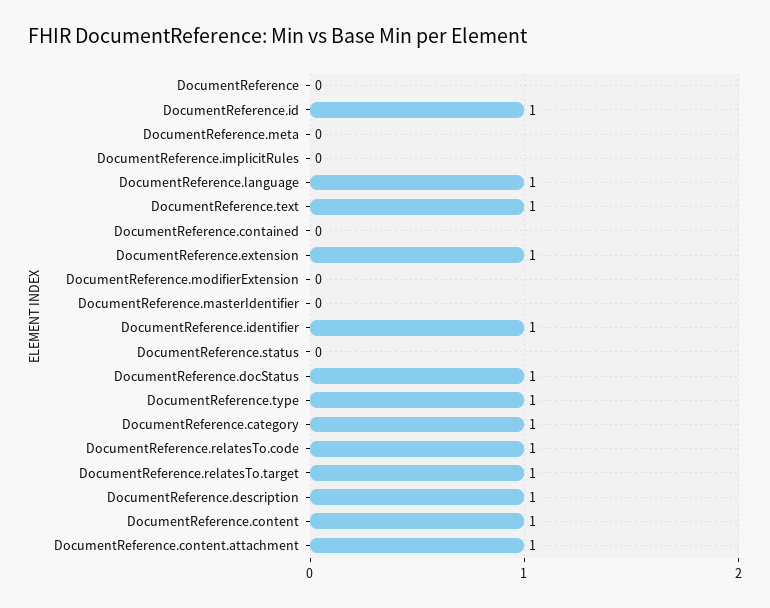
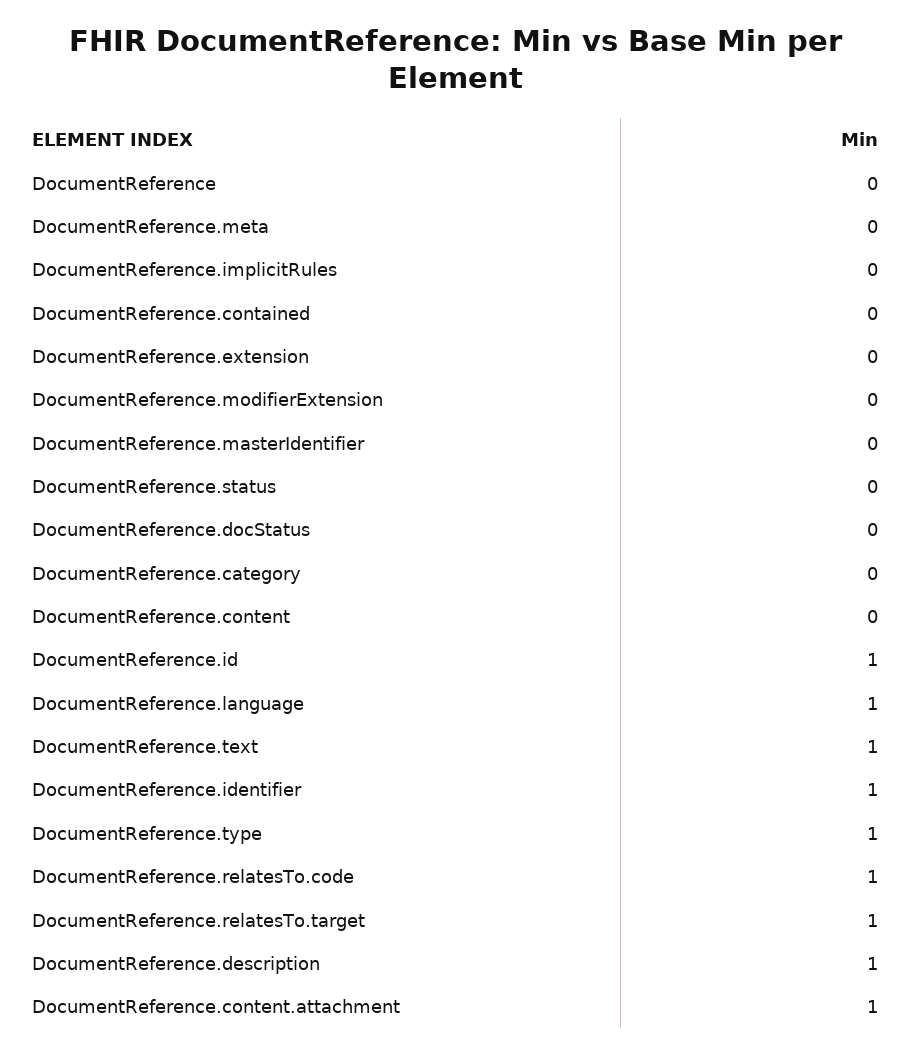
DocumentReference.extension: 1 -> 0
DocumentReference.docStatus: 1 -> 0
DocumentReference.category: 1 -> 0
DocumentReference.content: 1 -> 0

